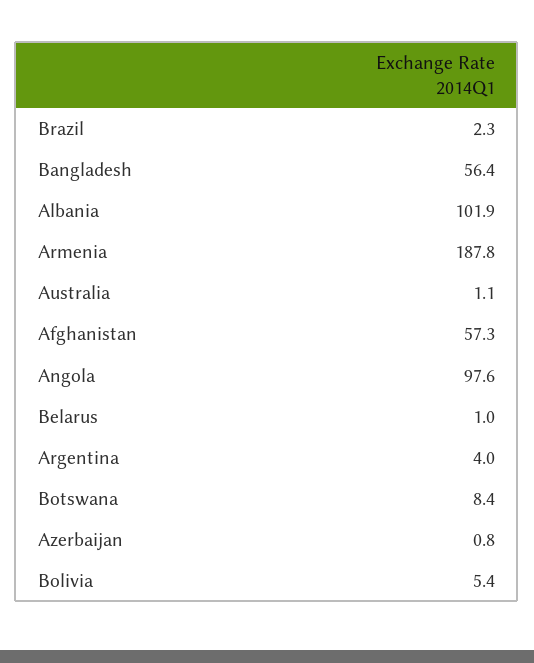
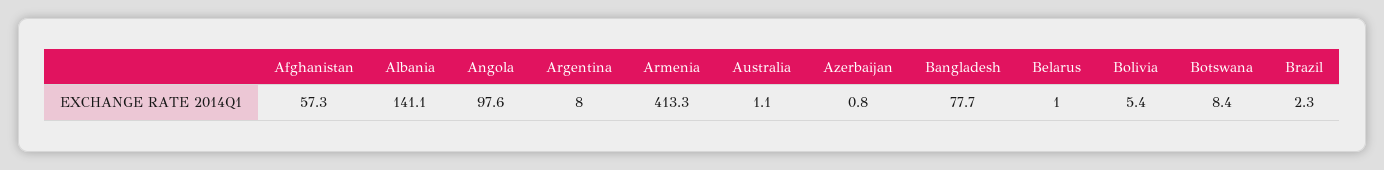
Bangladesh: 56.4 -> 77.7
Albania: 101.9 -> 141.1
Armenia: 187.8 -> 413.3
Argentina: 4 -> 8

